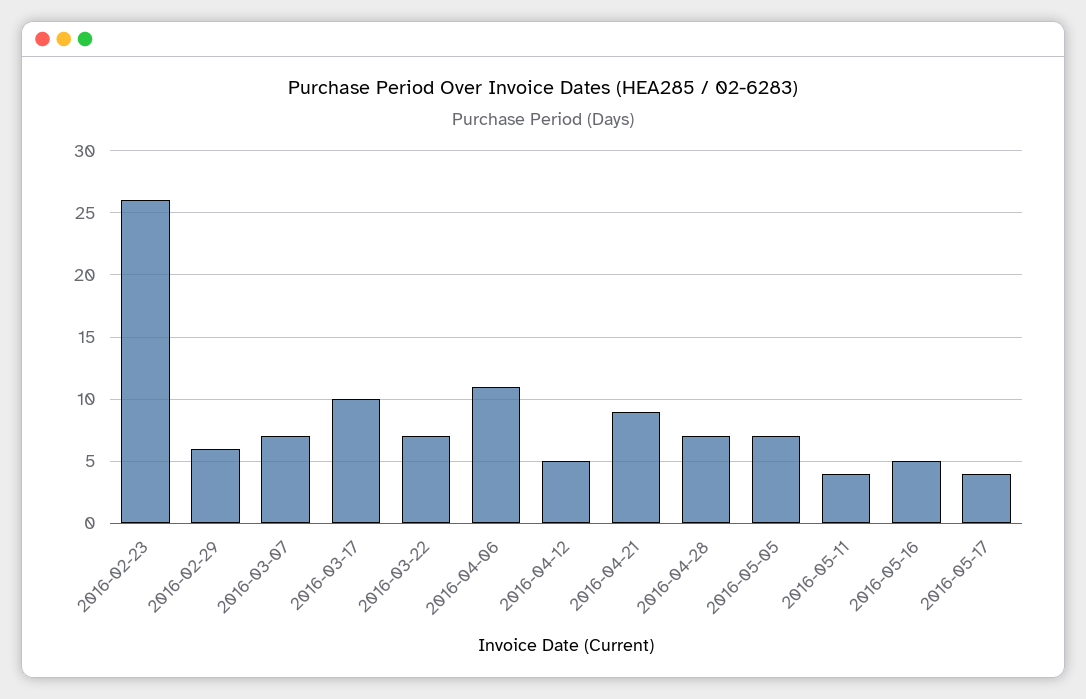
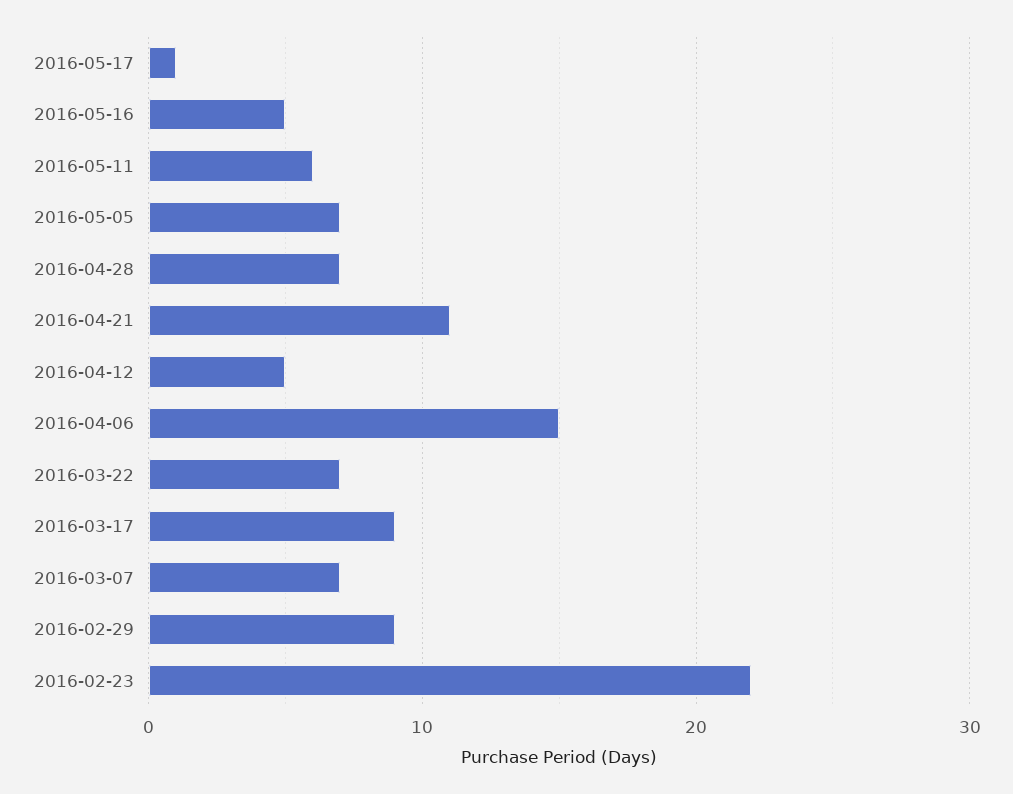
2016-02-23: 26 -> 22
2016-02-29: 6 -> 9
2016-03-17: 10 -> 9
2016-04-06: 11 -> 15
2016-04-21: 9 -> 11
2016-05-11: 4 -> 6
2016-05-17: 4 -> 1

